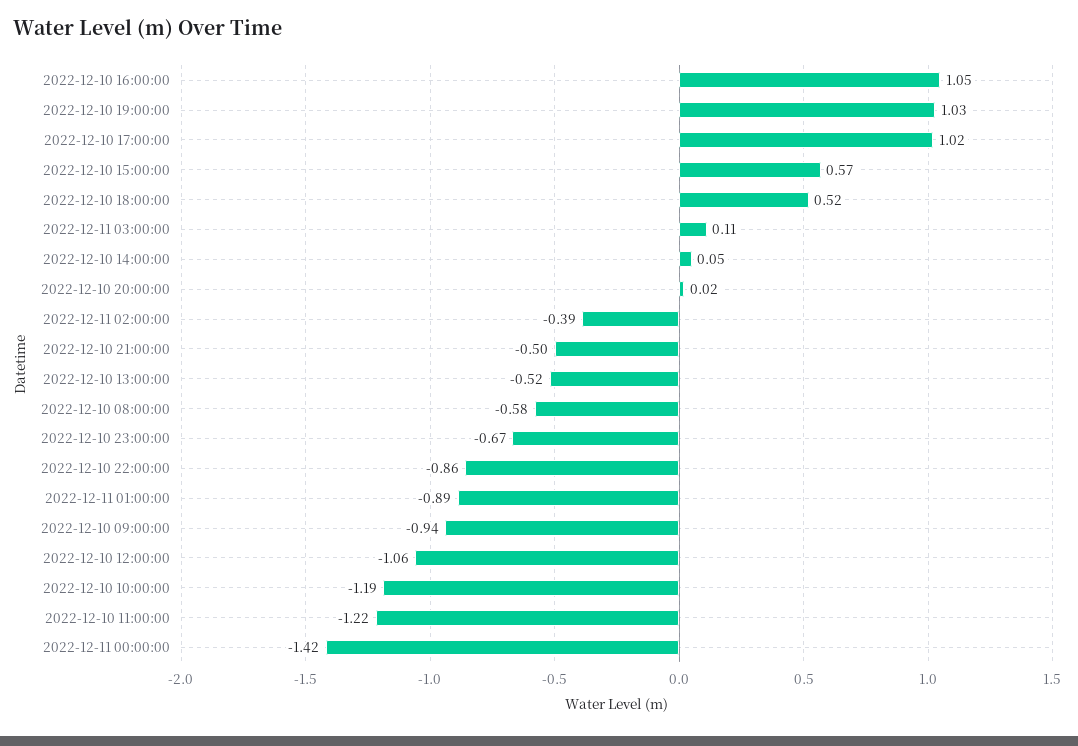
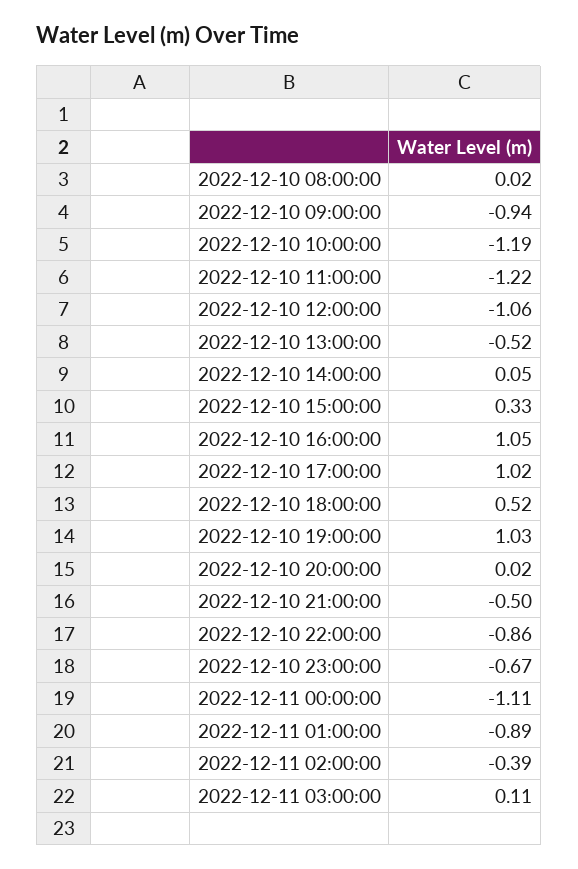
2022-12-10 15:00:00: 0.57 -> 0.33
2022-12-10 08:00:00: -0.58 -> 0.02
2022-12-11 00:00:00: -1.42 -> -1.11

